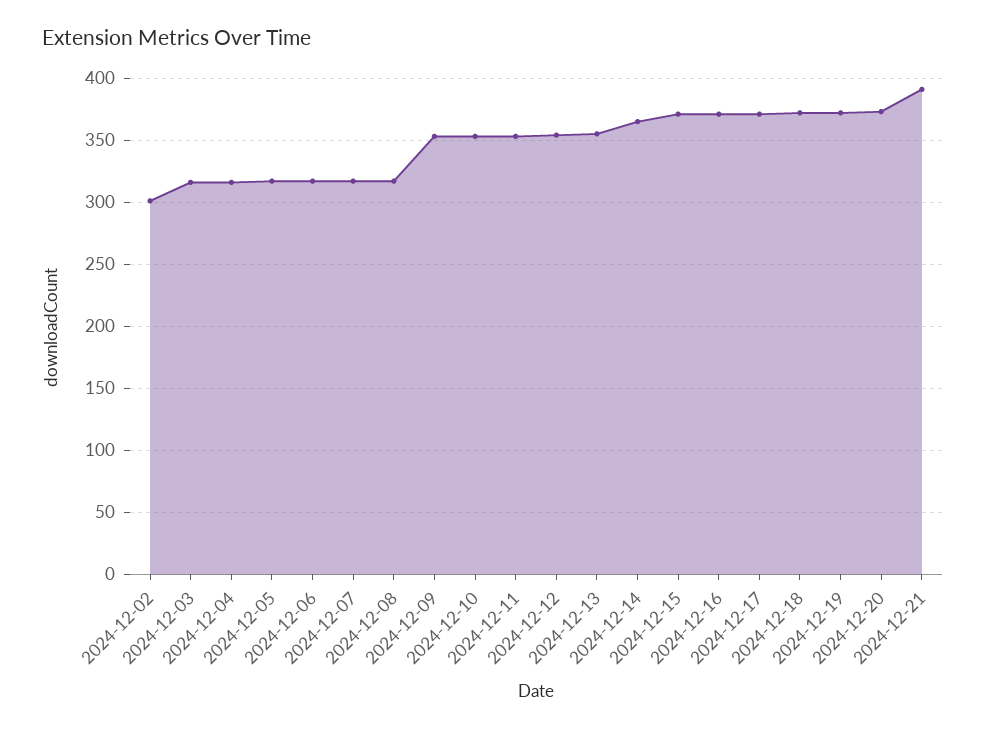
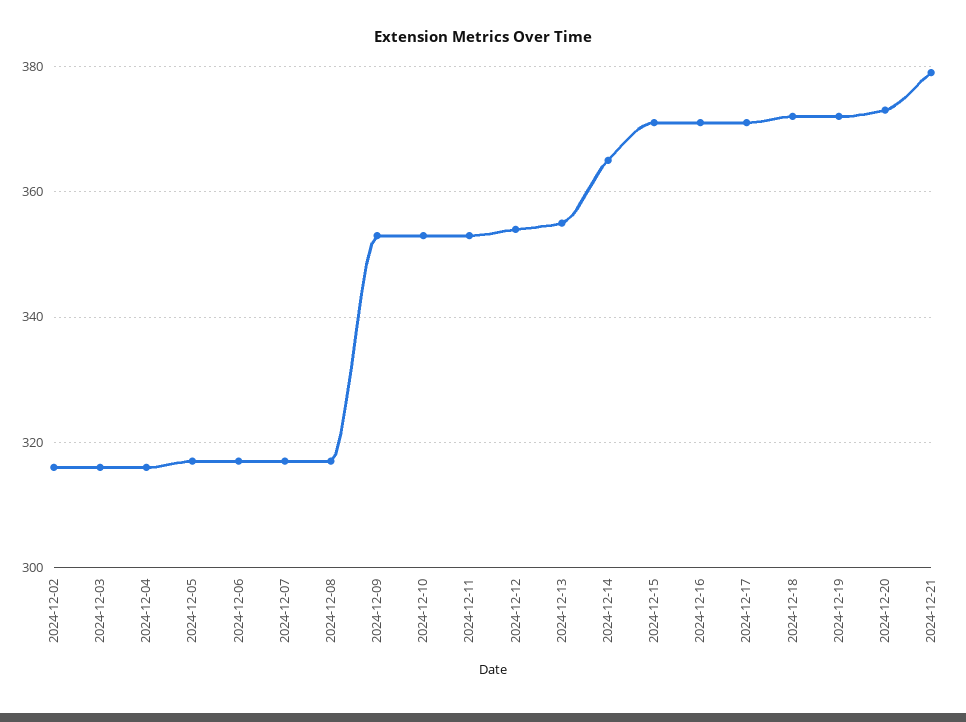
2024-12-02: 300 -> 315
2024-12-21: 390 -> 380

